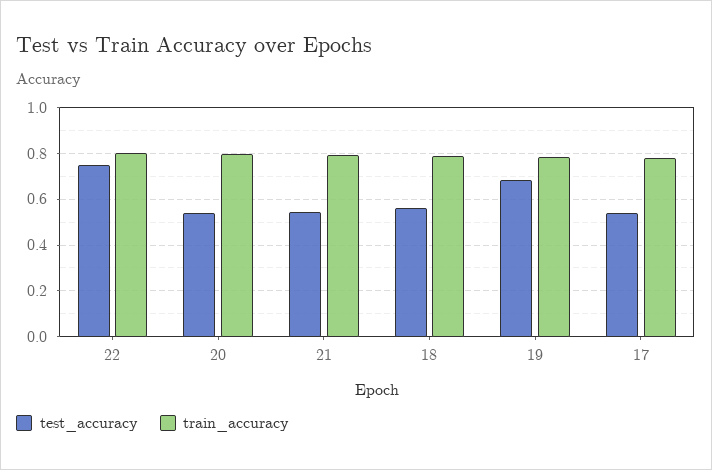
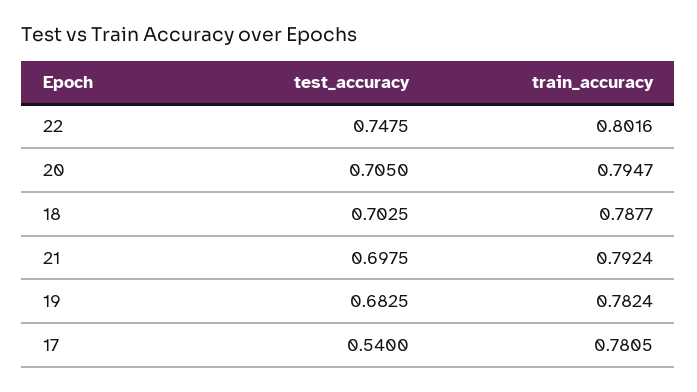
test_accuracy, 20: 0.55 -> 0.705
test_accuracy, 21: 0.55 -> 0.6975
test_accuracy, 18: 0.55 -> 0.7025

